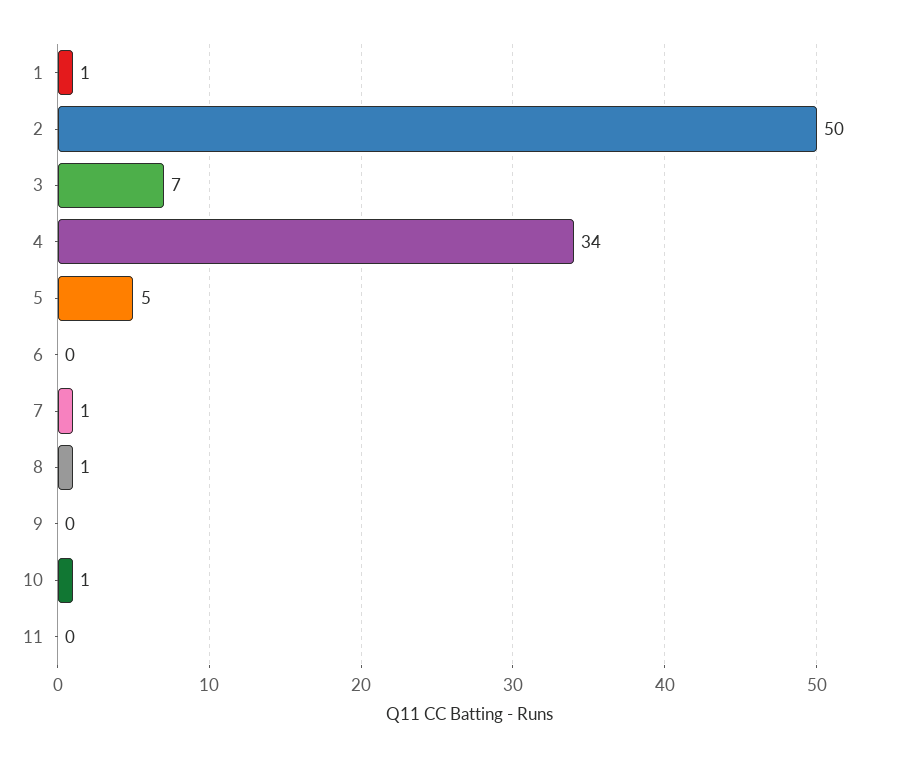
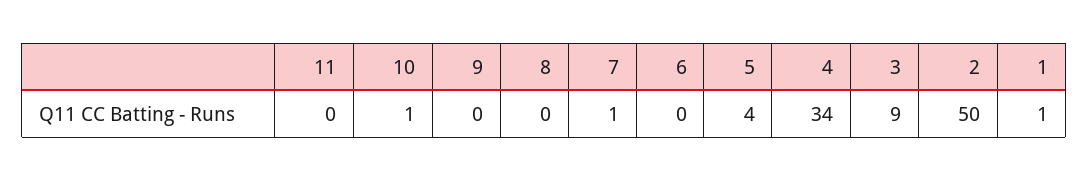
3: 7 -> 9
5: 5 -> 4
8: 1 -> 0

